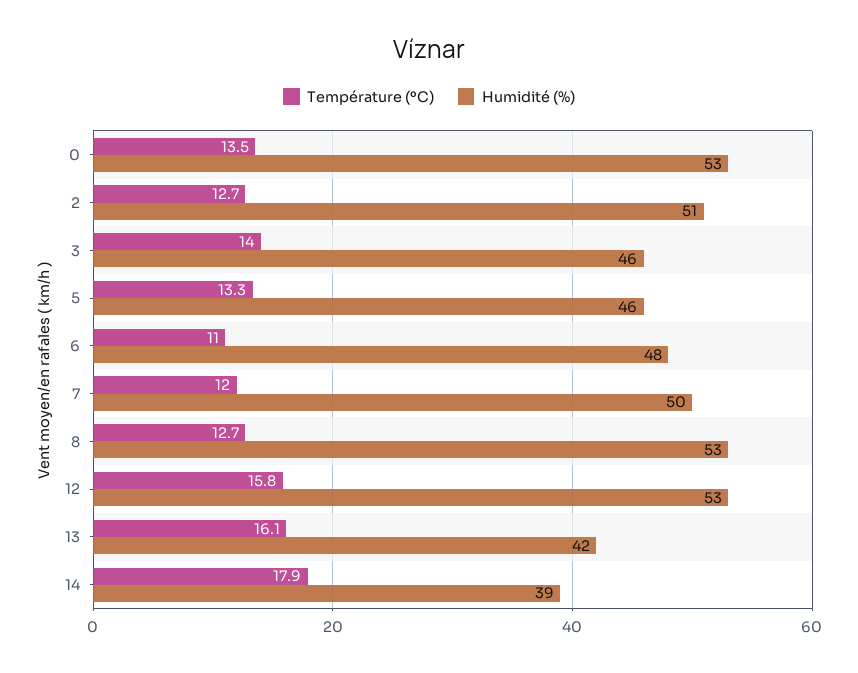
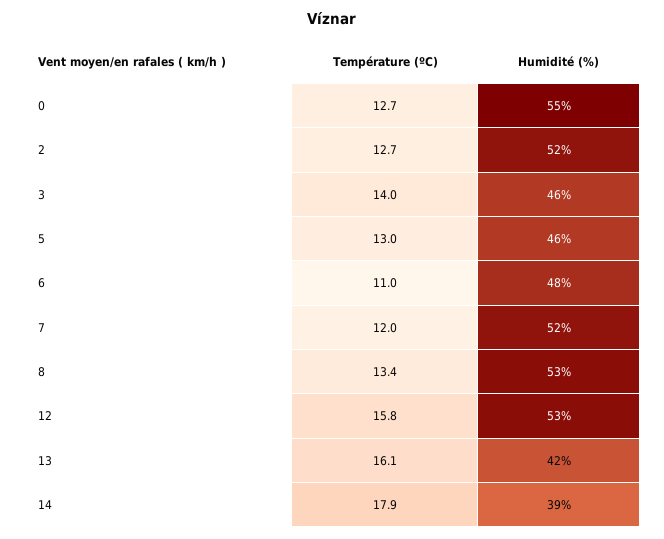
Température (ºC), 0: 13.5 -> 12.7
Humidité (%), 0: 53 -> 55
Humidité (%), 2: 51 -> 52
Température (ºC), 5: 13.3 -> 13
Humidité (%), 7: 50 -> 52
Température (ºC), 8: 12.7 -> 13.4

